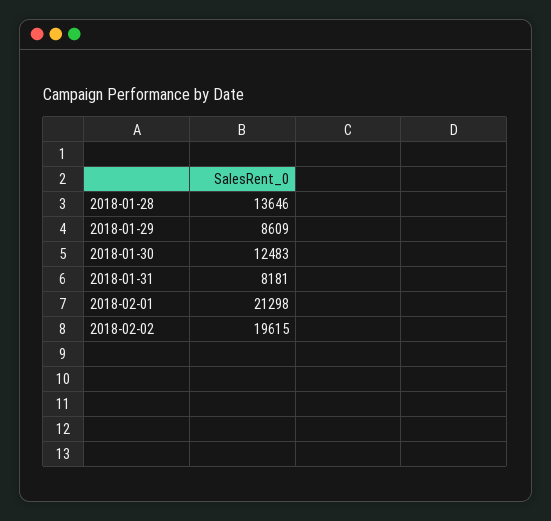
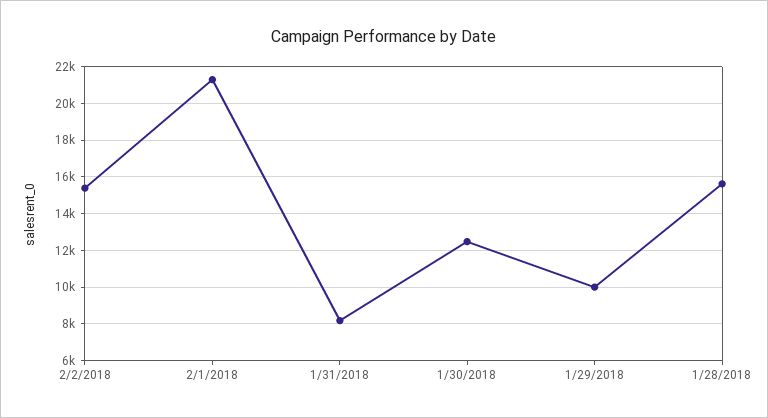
2018-01-28: 13646 -> 15500
2018-01-29: 8609 -> 10000
2018-02-02: 19615 -> 15500

